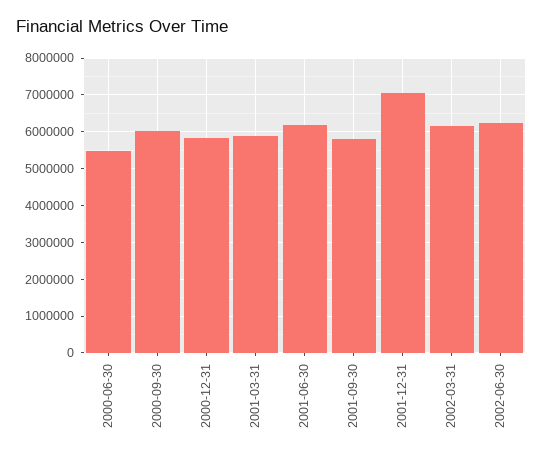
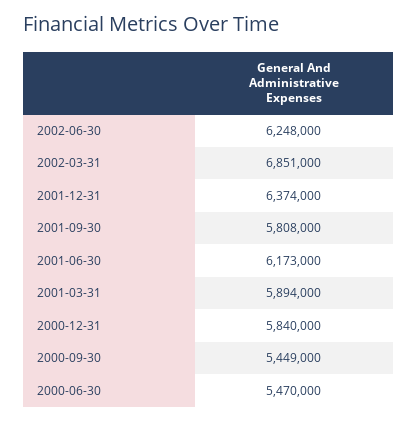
2000-09-30: 6000000 -> 5449000
2001-12-31: 7000000 -> 6374000
2002-03-31: 6200000 -> 6851000

